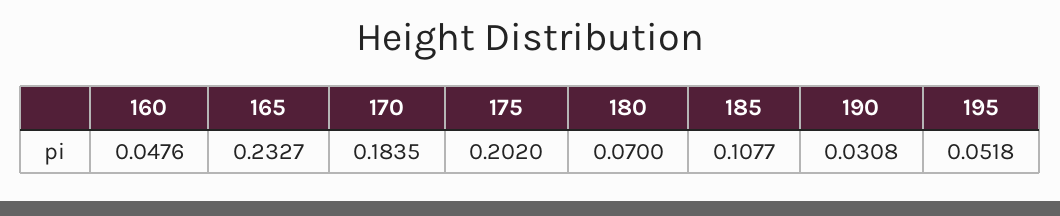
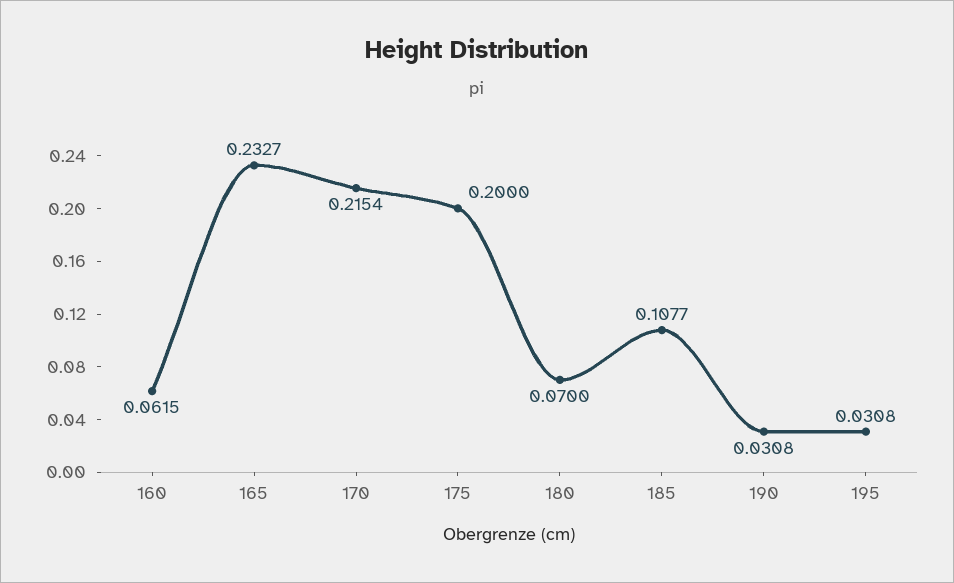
160: 0.0476 -> 0.0615
170: 0.1835 -> 0.2154
175: 0.202 -> 0.2
195: 0.0518 -> 0.0308

